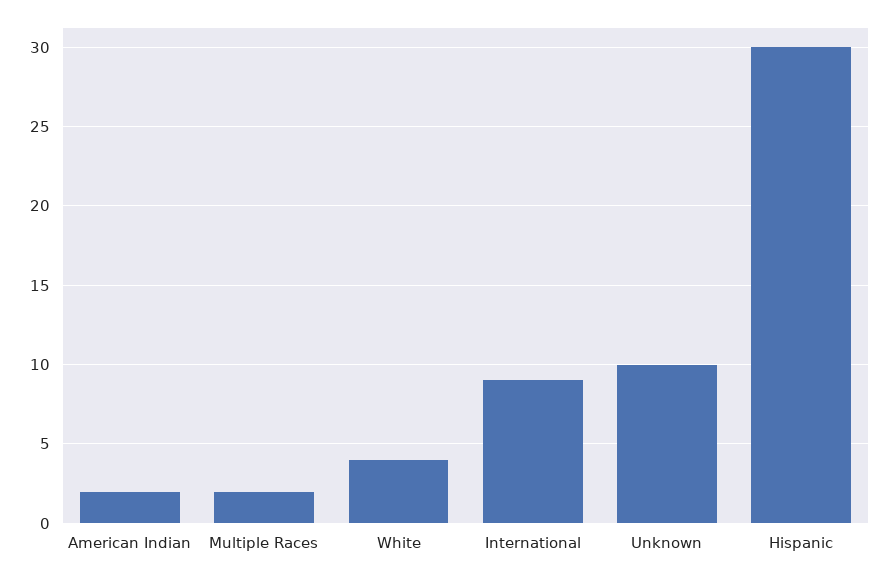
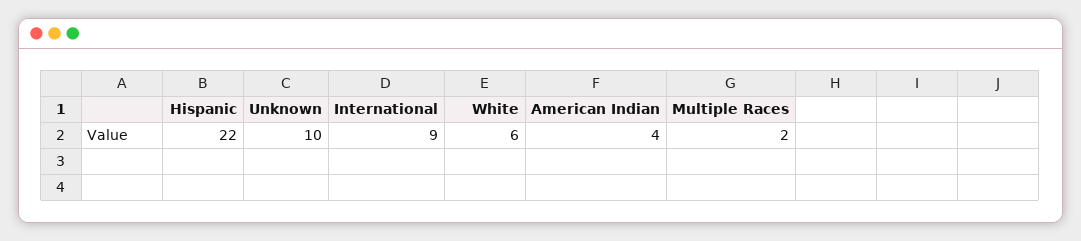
American Indian: 2 -> 4
White: 4 -> 6
Hispanic: 30 -> 22

